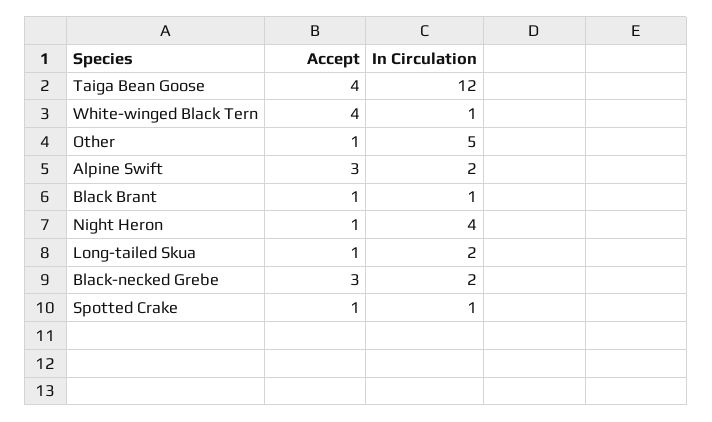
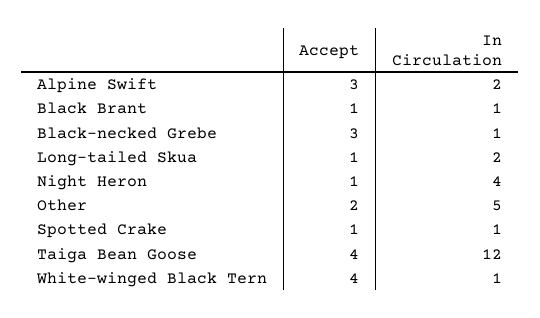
Accept, Other: 1 -> 2
In Circulation, Black-necked Grebe: 2 -> 1

